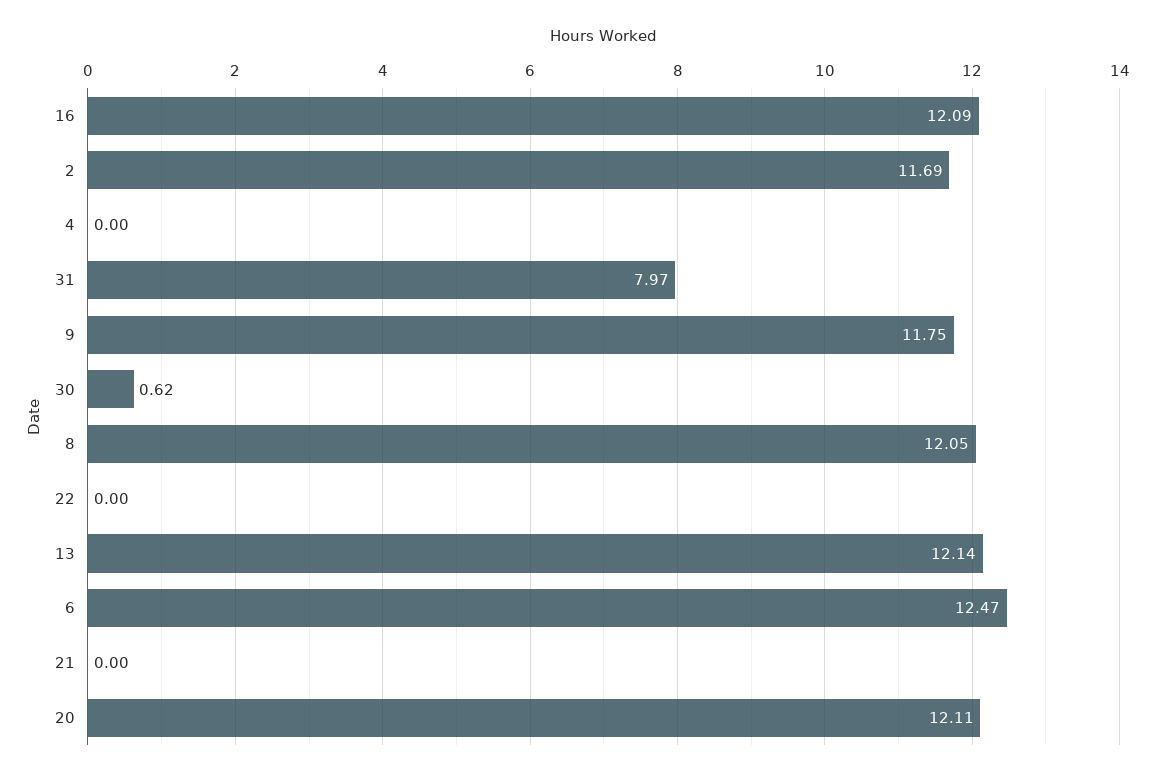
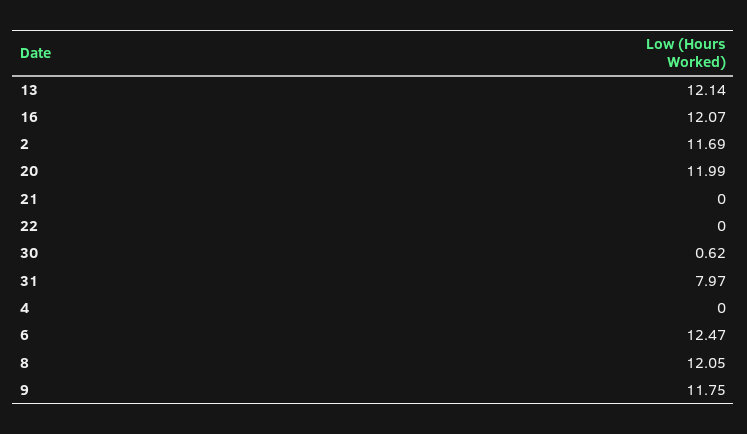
16: 12.09 -> 12.07
20: 12.11 -> 11.99

